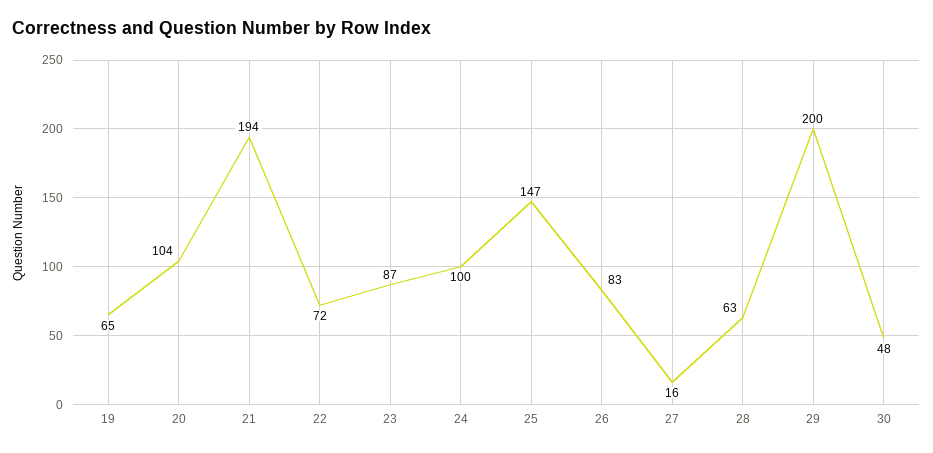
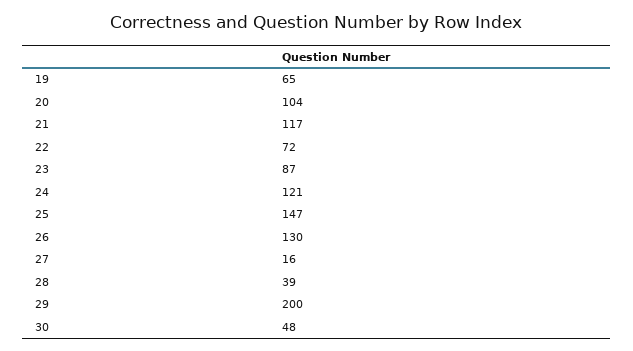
21: 194 -> 117
24: 100 -> 121
26: 83 -> 130
28: 63 -> 39

